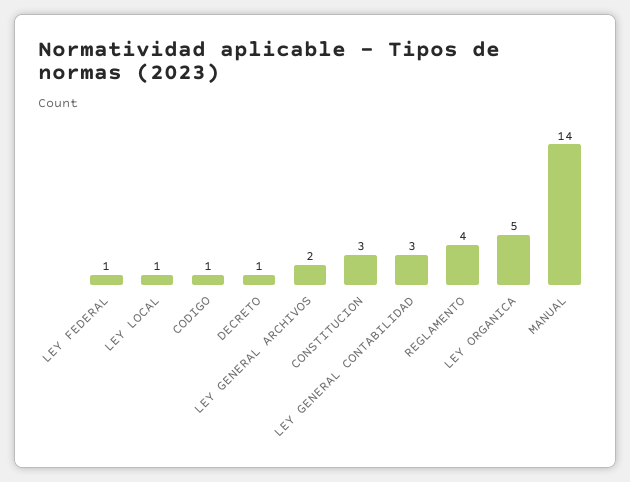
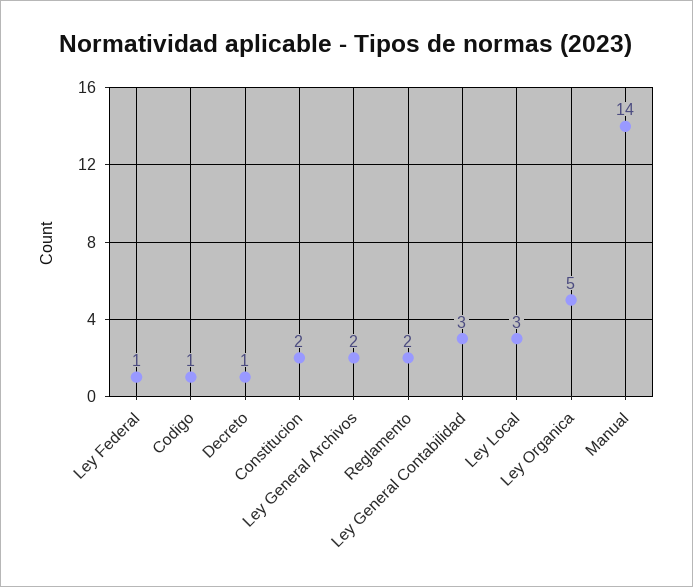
LEY LOCAL: 1 -> 3
CONSTITUCION: 3 -> 2
REGLAMENTO: 4 -> 2

